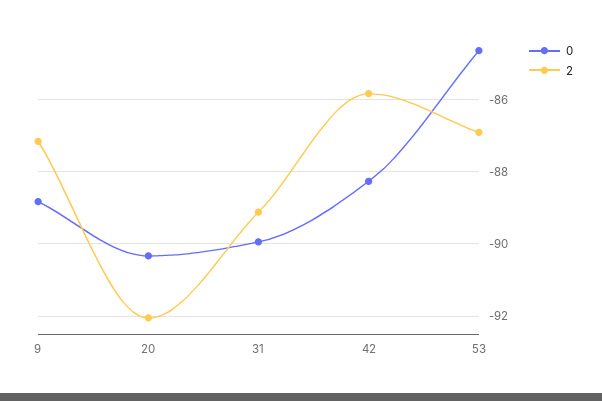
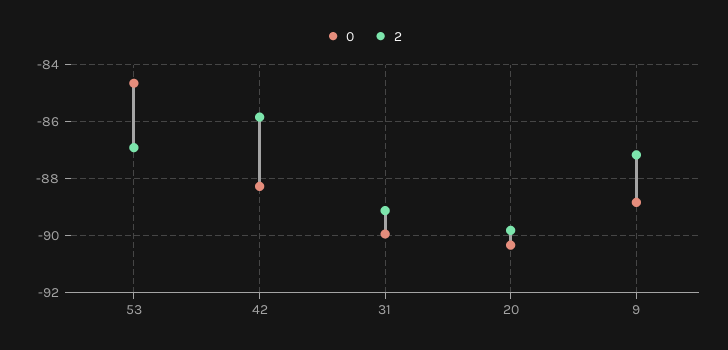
2, 20: -92 -> -89.75

